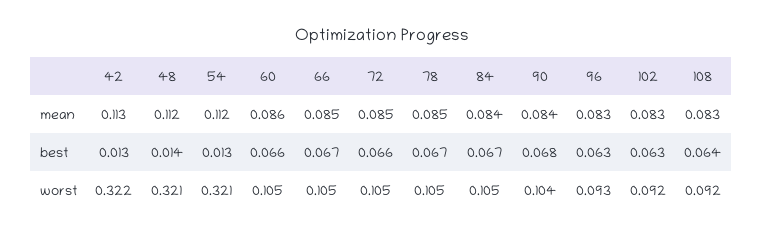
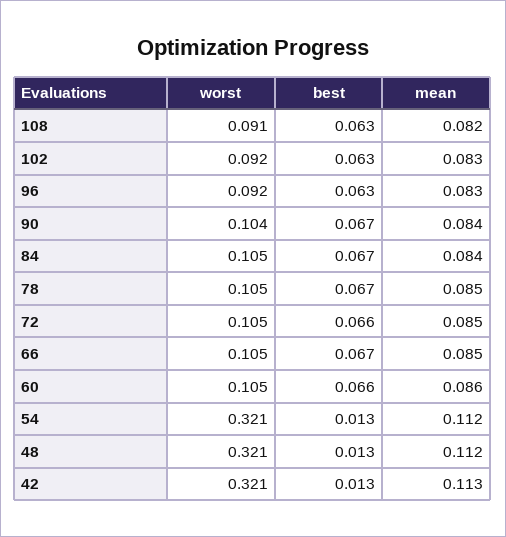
108, mean: 0.083 -> 0.082
48, best: 0.014 -> 0.013
90, best: 0.068 -> 0.067
108, best: 0.064 -> 0.063
42, worst: 0.322 -> 0.321
96, worst: 0.093 -> 0.092
108, worst: 0.092 -> 0.091

